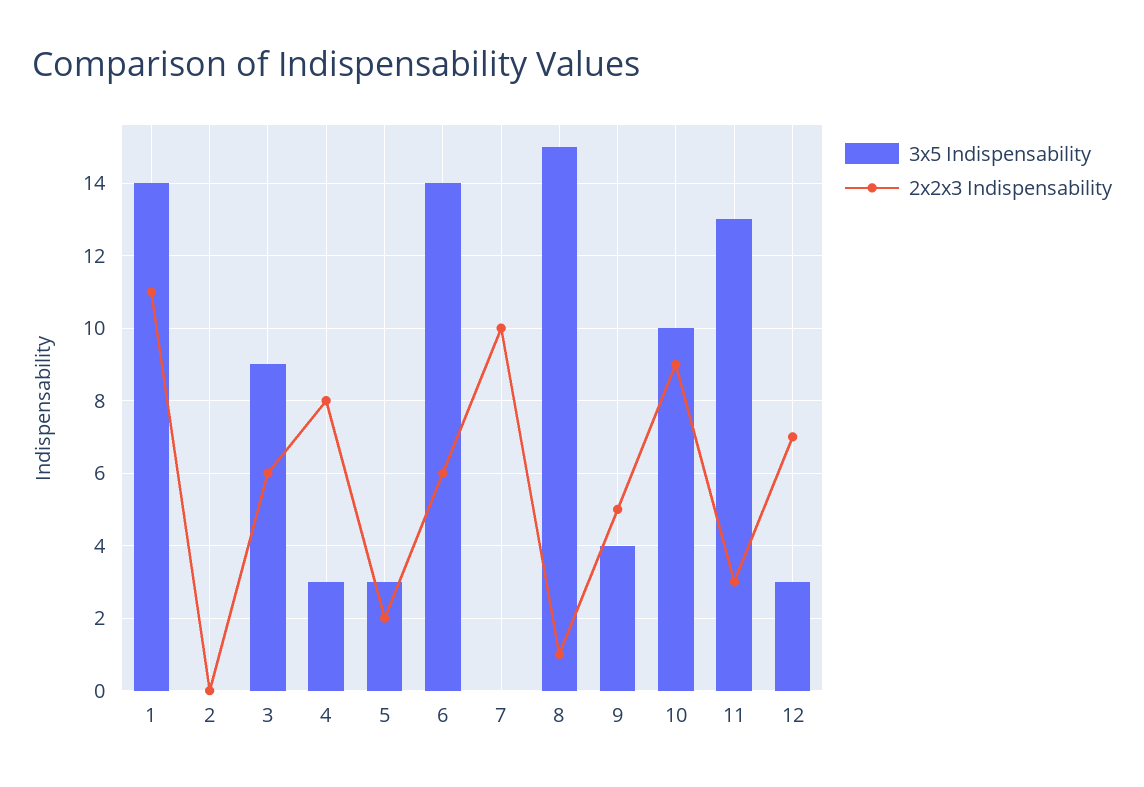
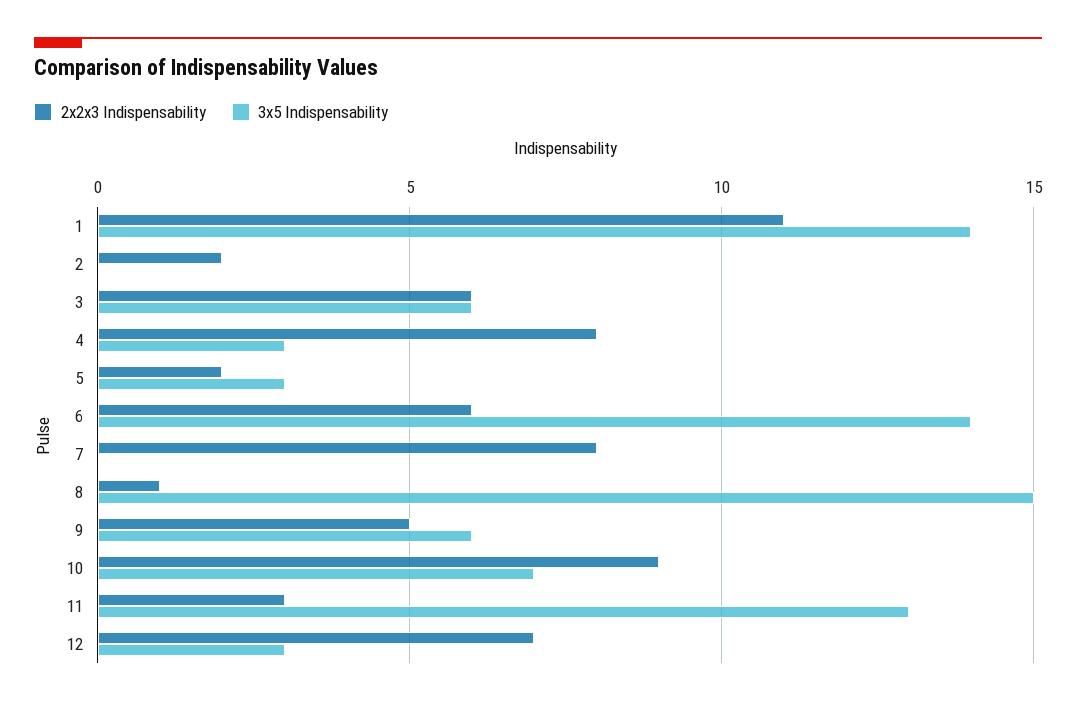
2x2x3 Indispensability, 2: 0 -> 2
3x5 Indispensability, 3: 9 -> 6
2x2x3 Indispensability, 7: 10 -> 8
3x5 Indispensability, 9: 4 -> 6
3x5 Indispensability, 10: 10 -> 7

